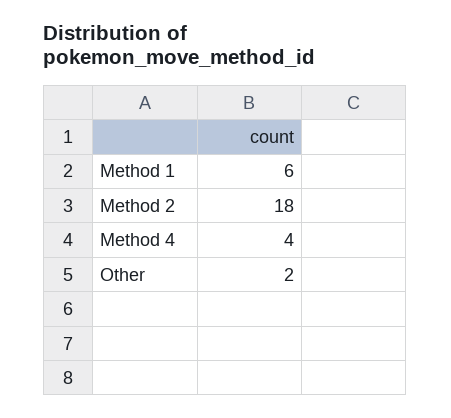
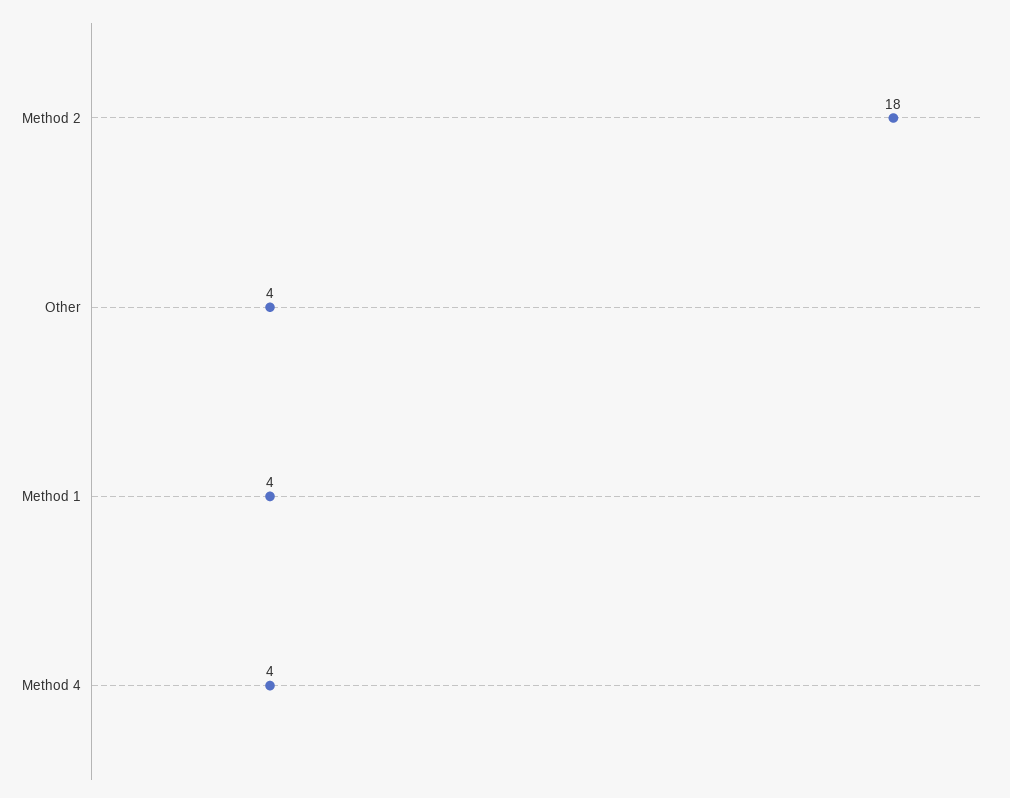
Method 1: 6 -> 4
Other: 2 -> 4

